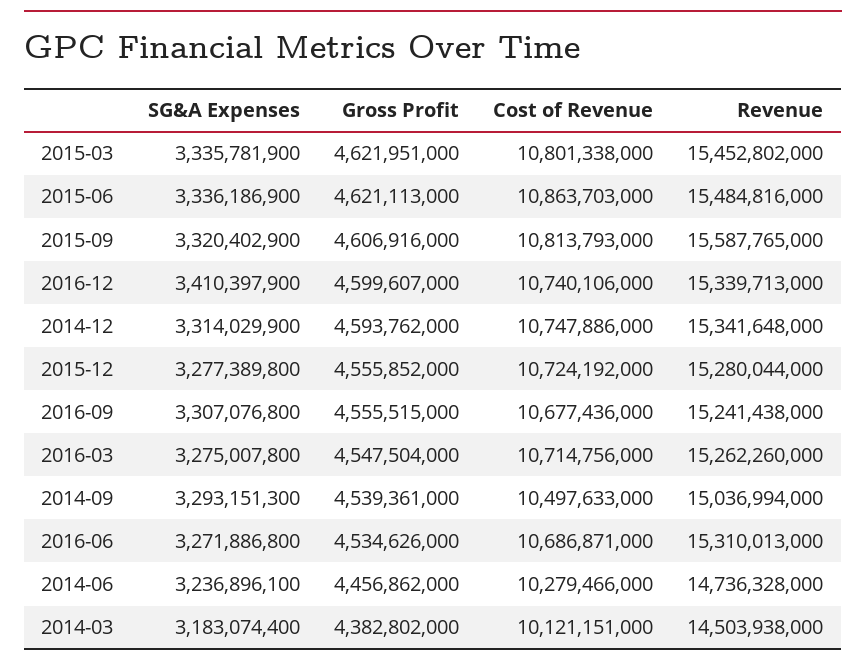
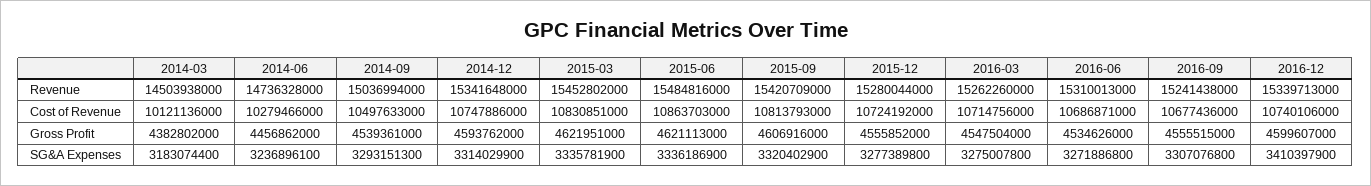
Cost of Revenue, 2015-03: 10801338000 -> 10830851000
Revenue, 2015-09: 15587765000 -> 15420709000
Cost of Revenue, 2014-03: 10121151000 -> 10121136000

